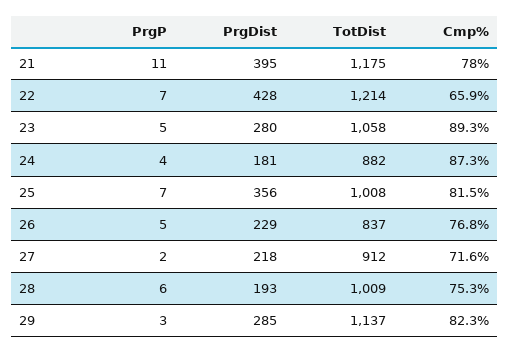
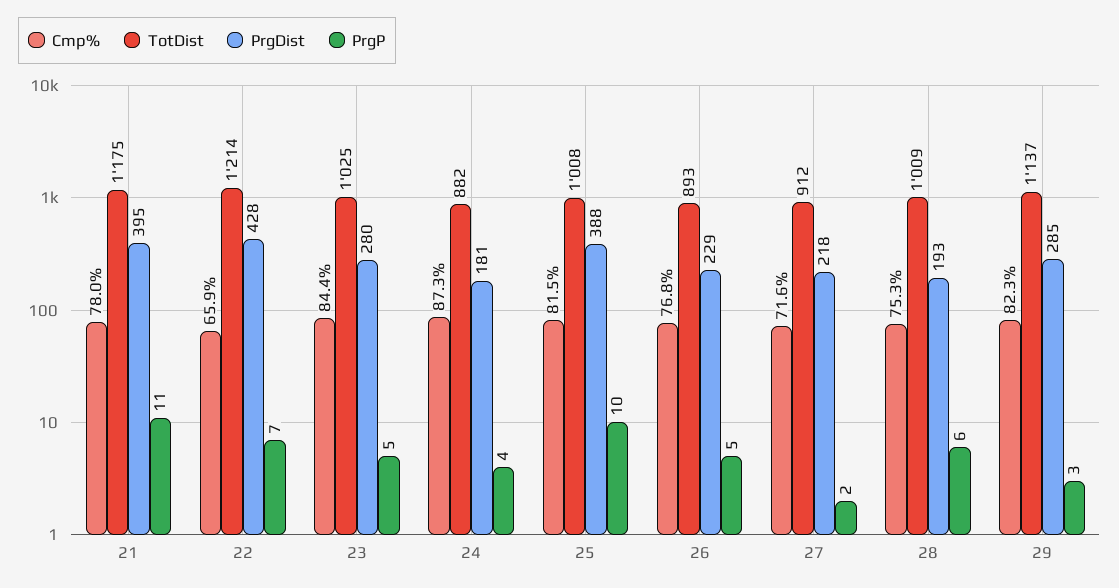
TotDist, 23: 1058 -> 1025
Cmp%, 23: 89.3 -> 84.4
PrgP, 25: 7 -> 10
PrgDist, 25: 356 -> 388
TotDist, 26: 837 -> 893

